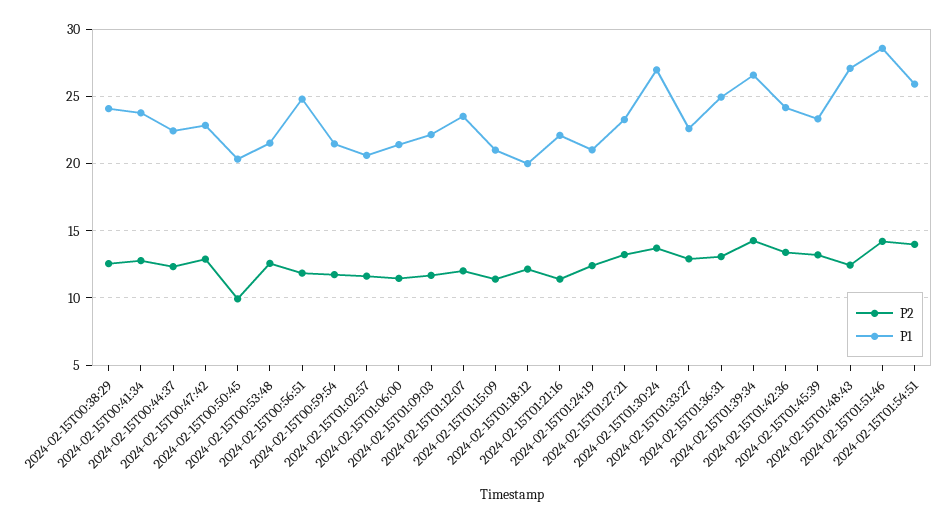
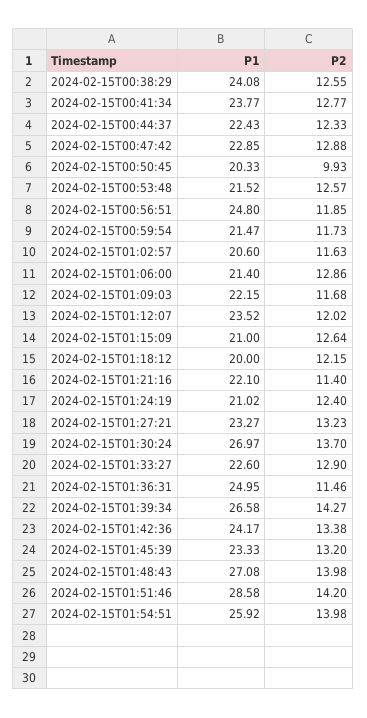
P2, 2024-02-15T01:06:00: 11.5 -> 12.86
P2, 2024-02-15T01:15:09: 11.5 -> 12.64
P2, 2024-02-15T01:36:31: 13 -> 11.46
P2, 2024-02-15T01:48:43: 12.5 -> 13.98

